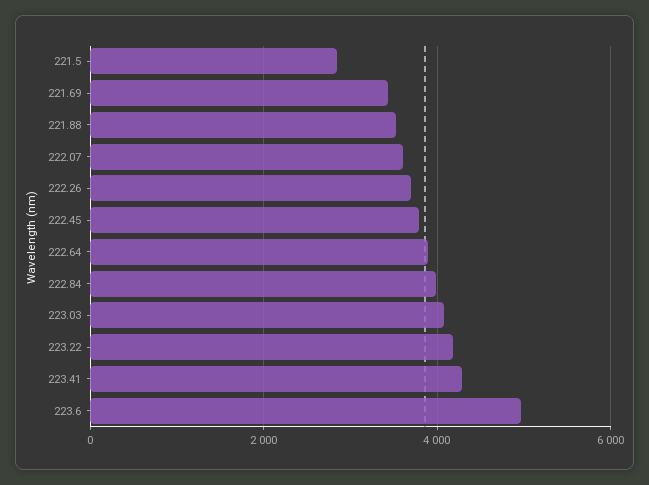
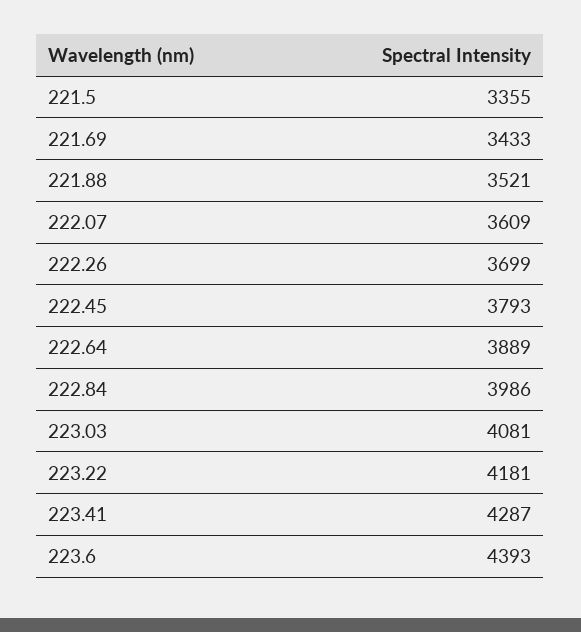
221.5: 2800 -> 3355
223.6: 5000 -> 4393

